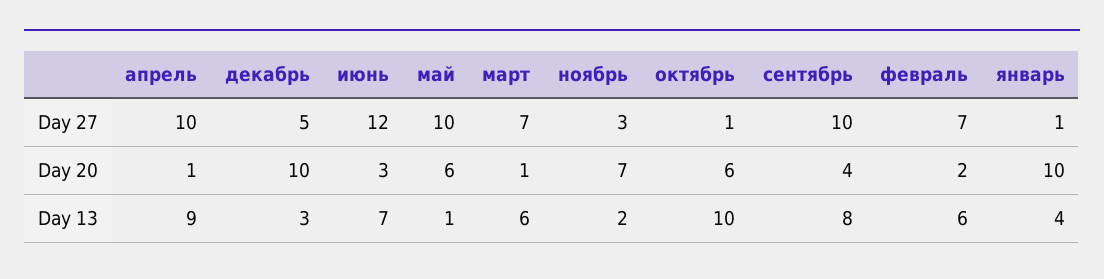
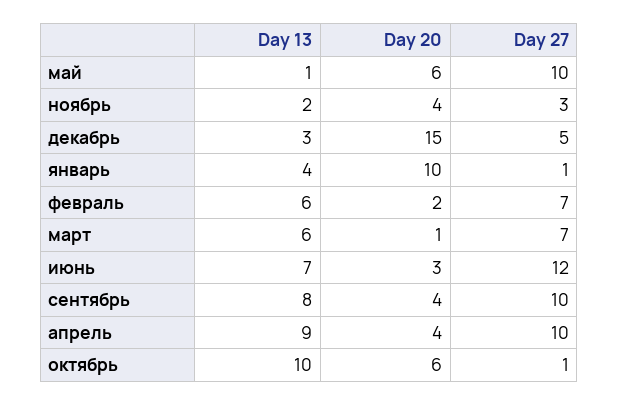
апрель, Day 20: 1 -> 4
декабрь, Day 20: 10 -> 15
ноябрь, Day 20: 7 -> 4

